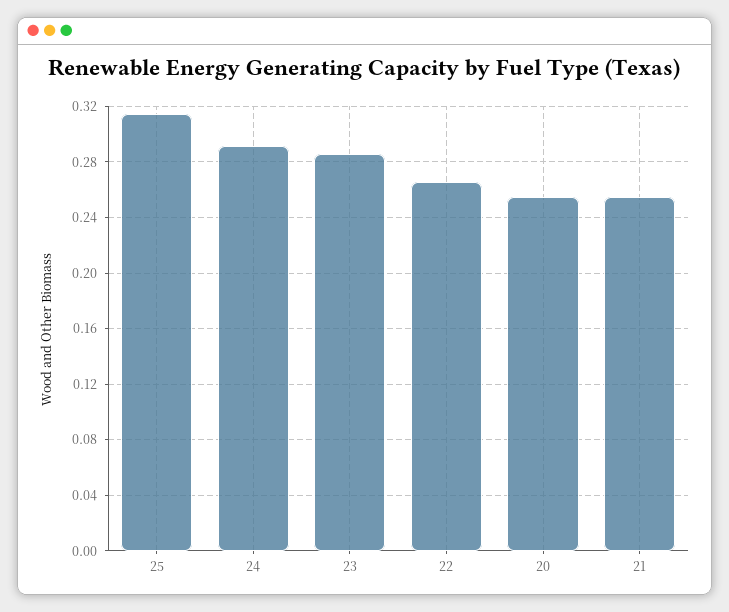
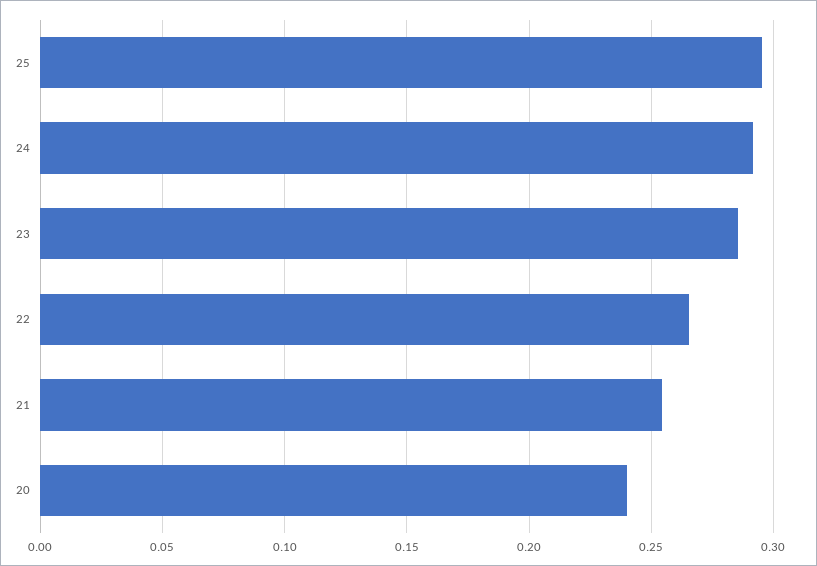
25: 0.315 -> 0.295
20: 0.255 -> 0.24

